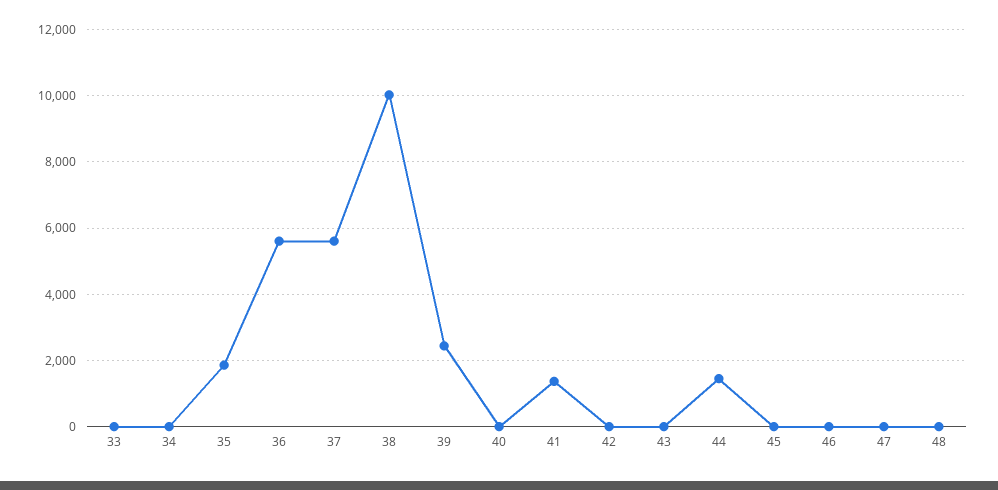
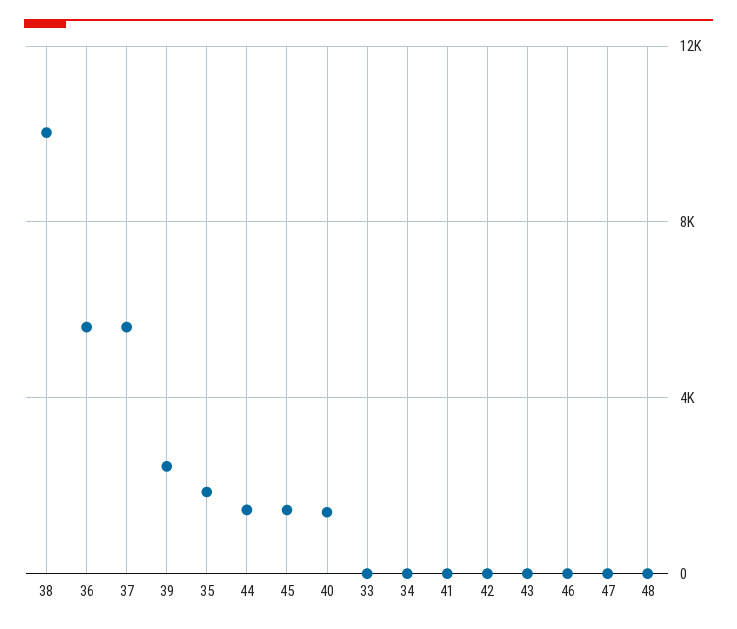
40: 0 -> 1500
41: 1400 -> 0
45: 0 -> 1500

